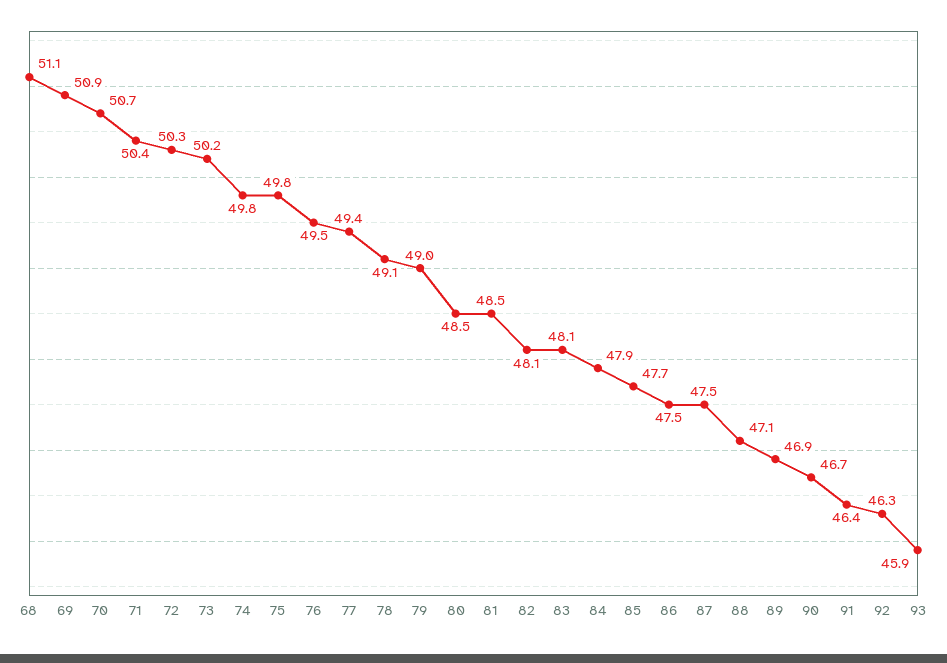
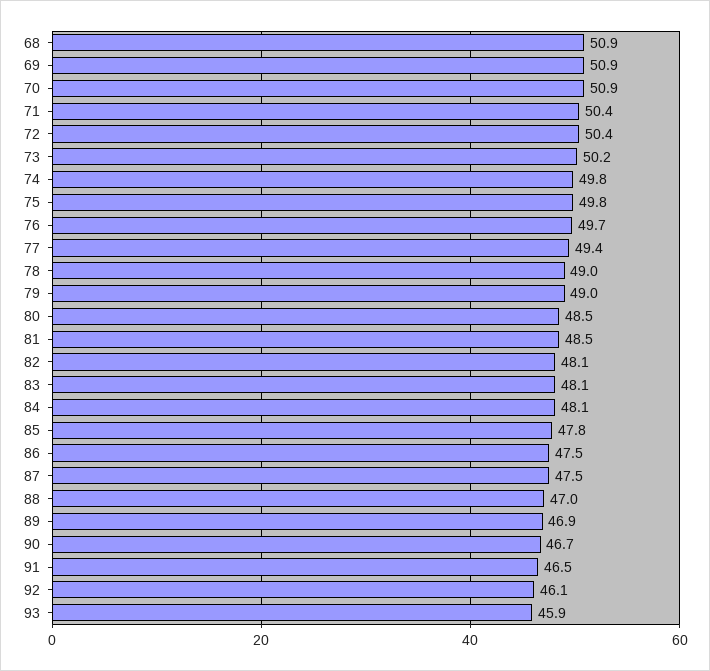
68: 51.1 -> 50.9
70: 50.7 -> 50.9
72: 50.3 -> 50.4
76: 49.5 -> 49.7
78: 49.1 -> 49
84: 47.9 -> 48.1
85: 47.7 -> 47.8
88: 47.1 -> 47
91: 46.4 -> 46.5
92: 46.3 -> 46.1

